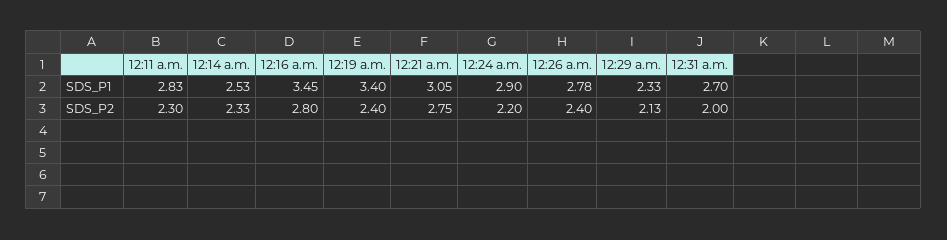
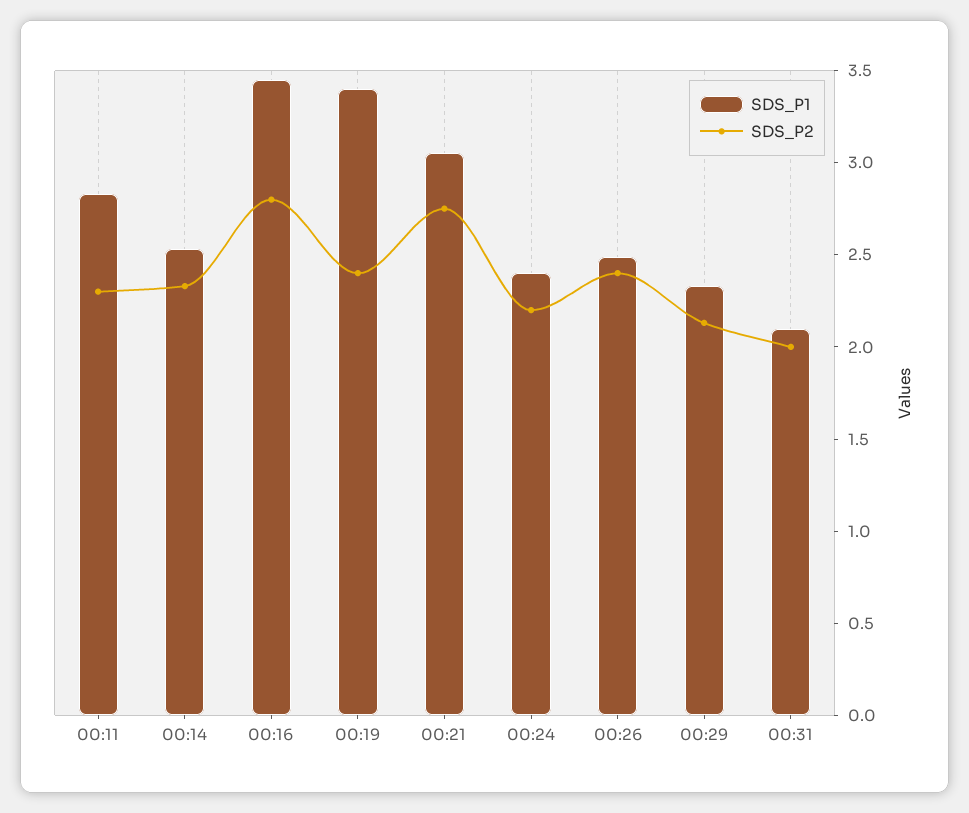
SDS_P1, 12:24 a.m.: 2.9 -> 2.4
SDS_P1, 12:26 a.m.: 2.78 -> 2.5
SDS_P1, 12:31 a.m.: 2.7 -> 2.1

